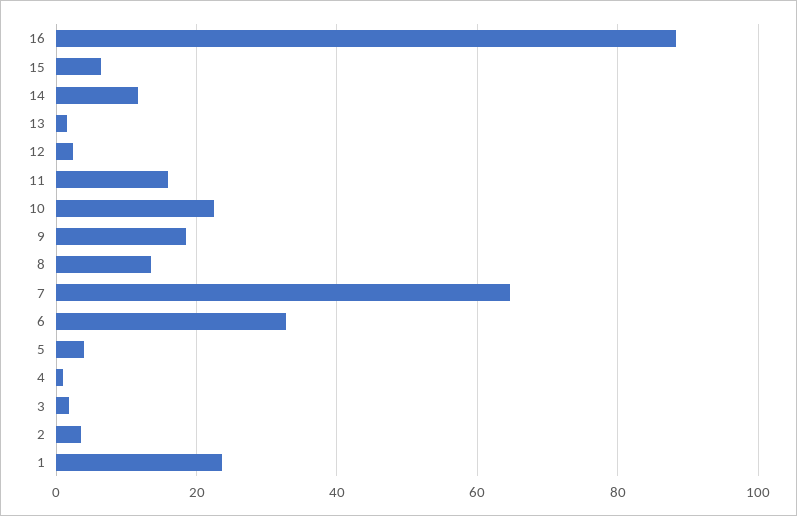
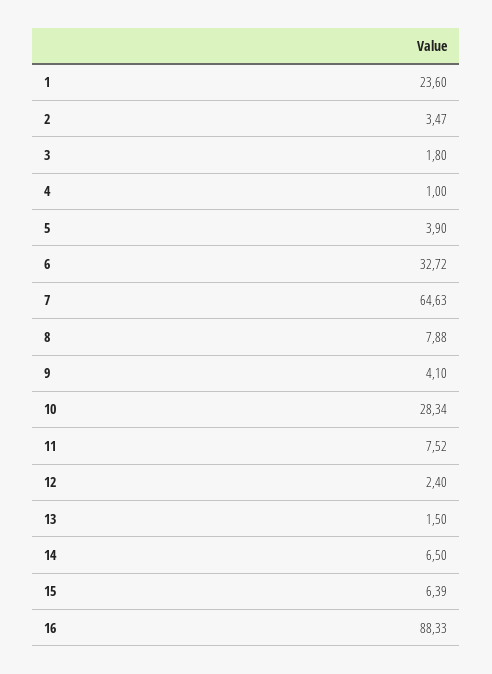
14: 12 -> 6.5
11: 16 -> 7.52
10: 22 -> 28.34
9: 18 -> 4.1
8: 14 -> 7.88

